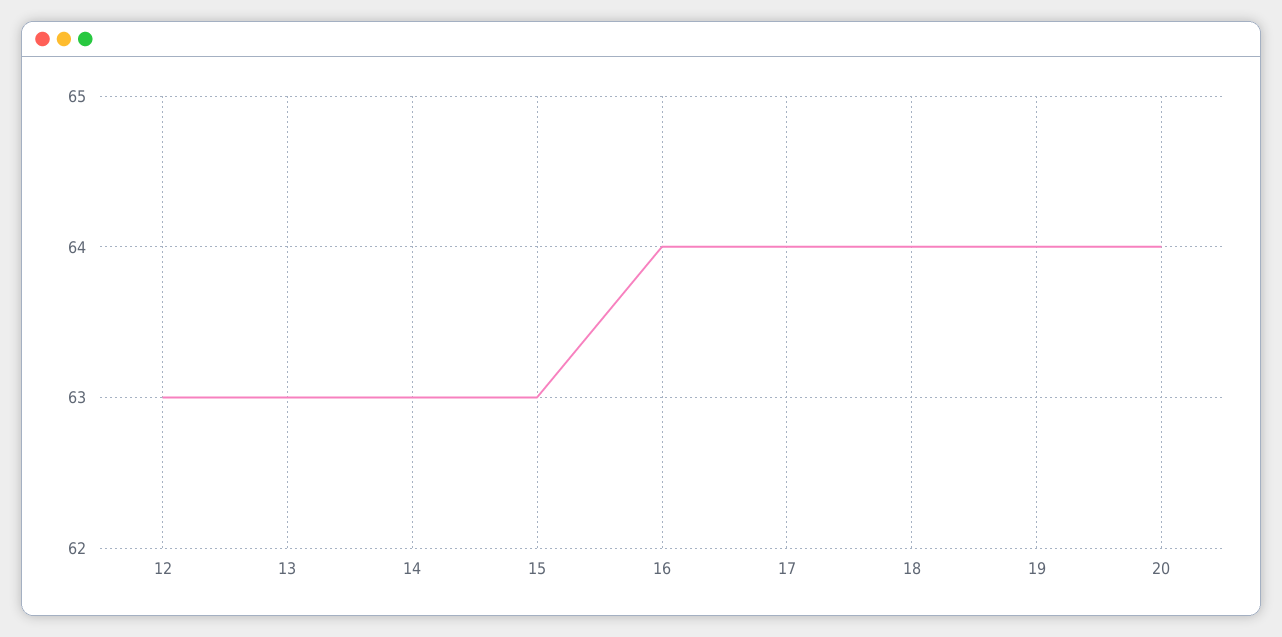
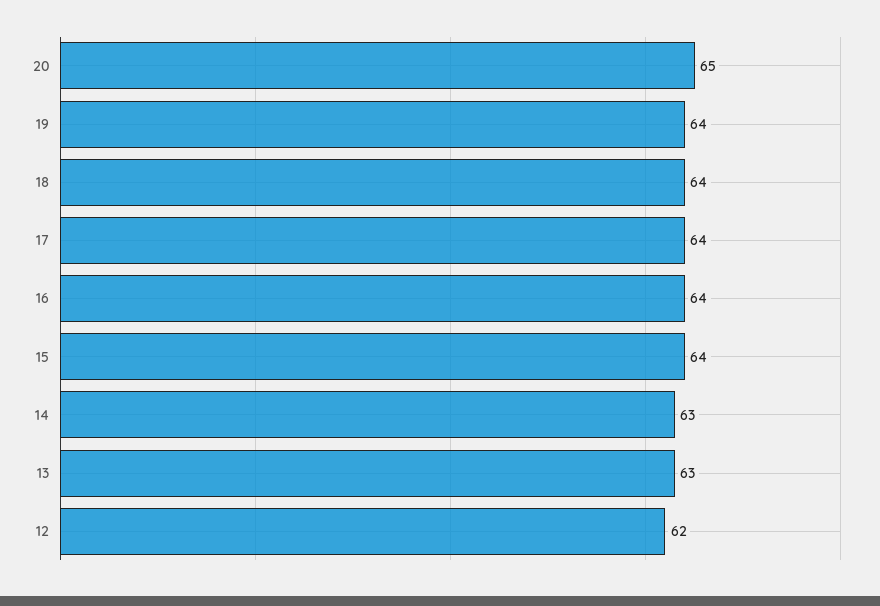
12: 63 -> 62
15: 63 -> 64
20: 64 -> 65

